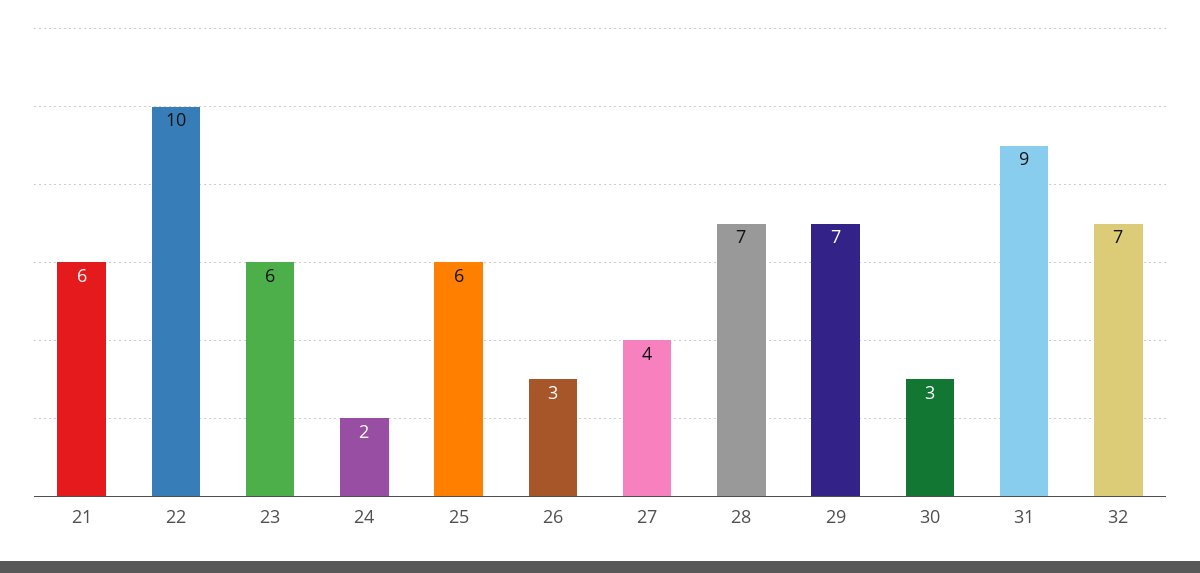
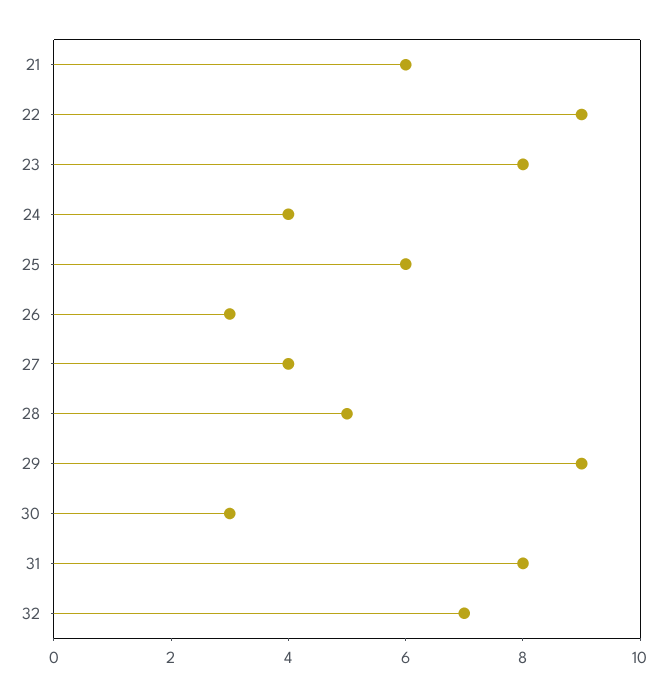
22: 10 -> 9
23: 6 -> 8
24: 2 -> 4
28: 7 -> 5
29: 7 -> 9
31: 9 -> 8

